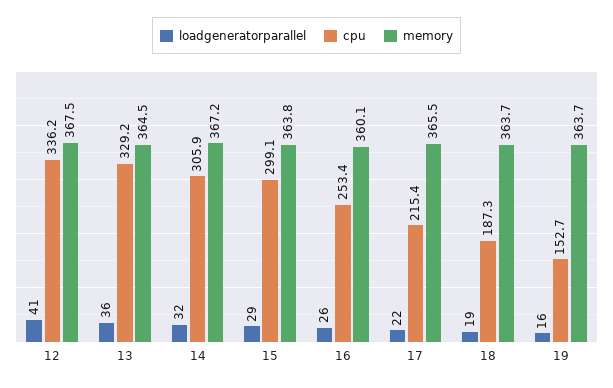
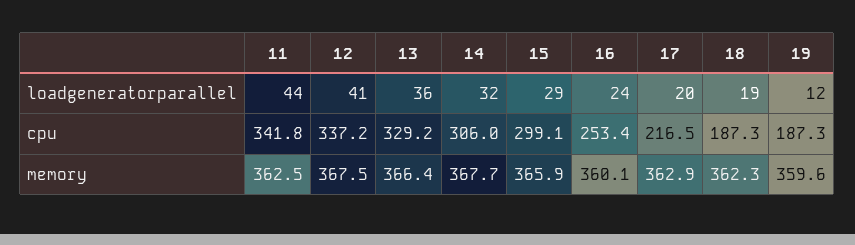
cpu, 12: 336.2 -> 337.2
memory, 13: 364.5 -> 366.4
cpu, 14: 305.9 -> 306
memory, 14: 367.2 -> 367.7
memory, 15: 363.8 -> 365.9
loadgeneratorparallel, 16: 26 -> 24
loadgeneratorparallel, 17: 22 -> 20
cpu, 17: 215.4 -> 216.5
memory, 17: 365.5 -> 362.9
memory, 18: 363.7 -> 362.3
loadgeneratorparallel, 19: 16 -> 12
cpu, 19: 152.7 -> 187.3
memory, 19: 363.7 -> 359.6
loadgeneratorparallel, 11: none -> 44
cpu, 11: none -> 341.8
memory, 11: none -> 362.5

